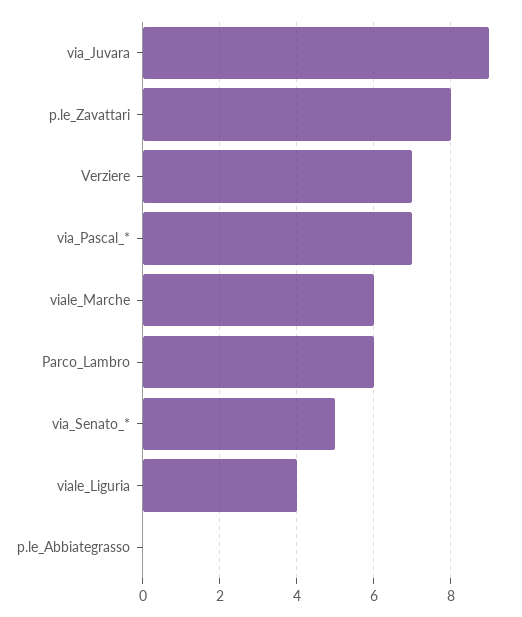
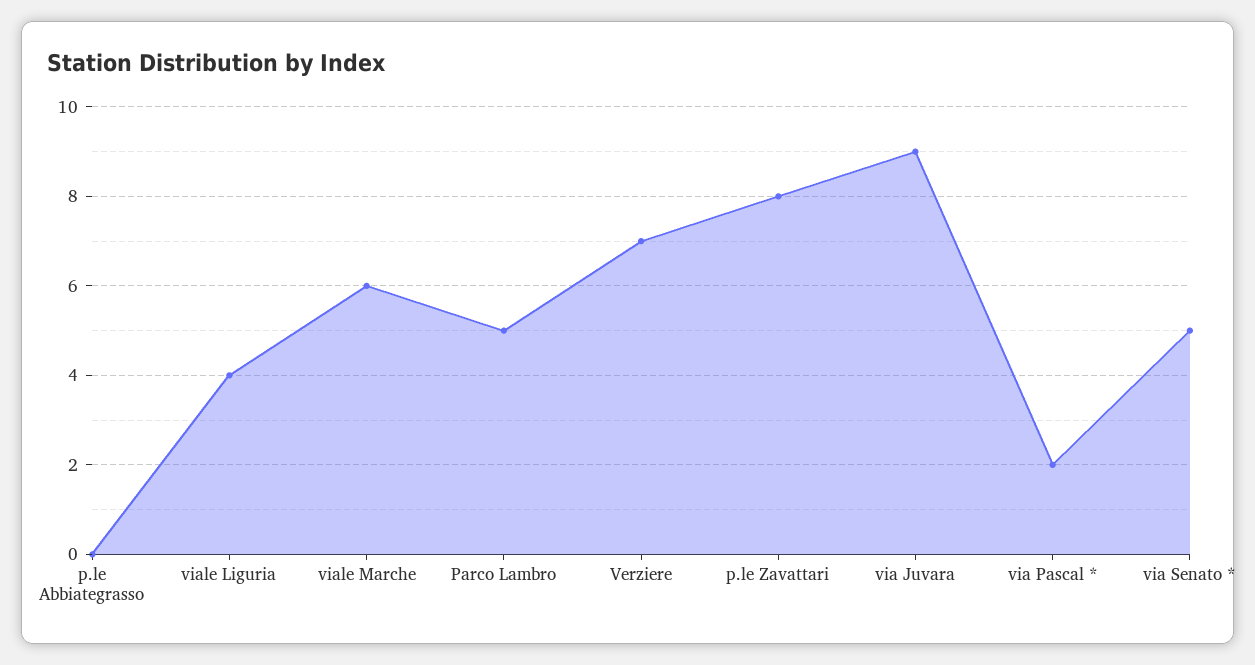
via_Pascal_*: 7 -> 2
Parco_Lambro: 6 -> 5

